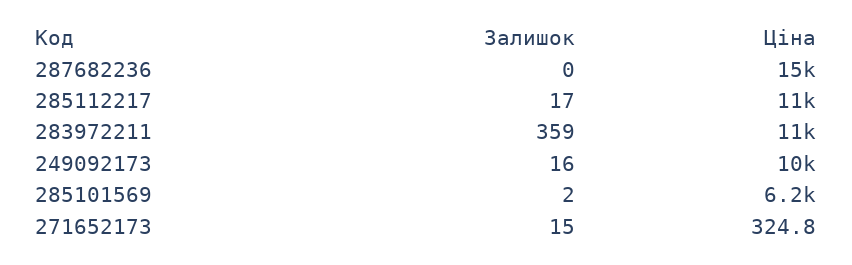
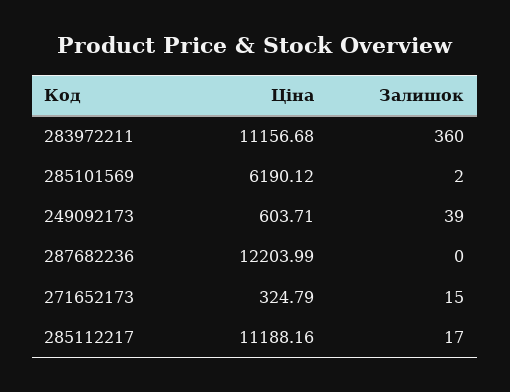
Ціна, 287682236: 15000 -> 12203.99
Залишок, 283972211: 359 -> 360
Залишок, 249092173: 16 -> 39
Ціна, 249092173: 10000 -> 603.71

